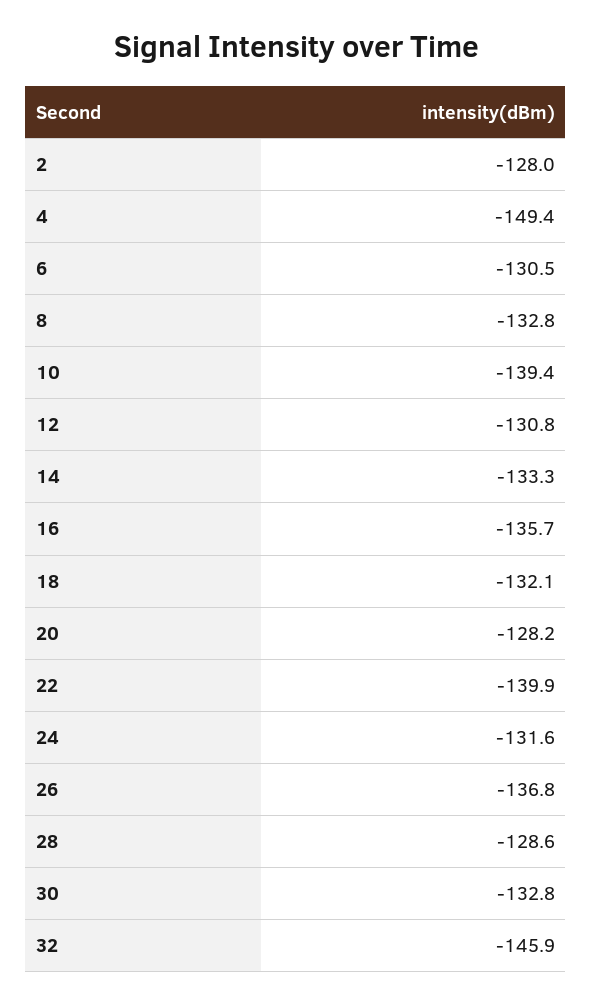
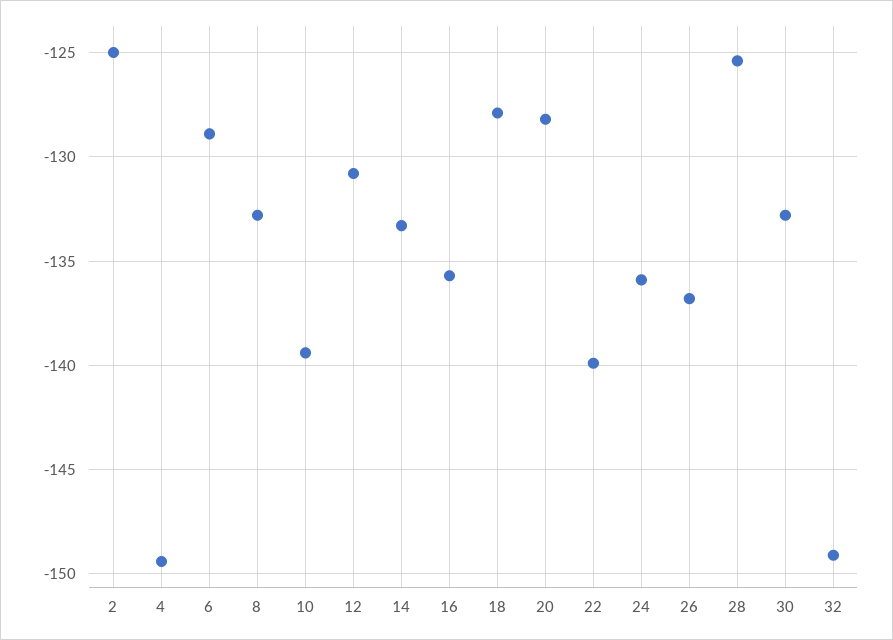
2: -128 -> -125
6: -130.5 -> -129
18: -132.1 -> -128
24: -131.6 -> -136
28: -128.6 -> -125.5
32: -145.9 -> -149

